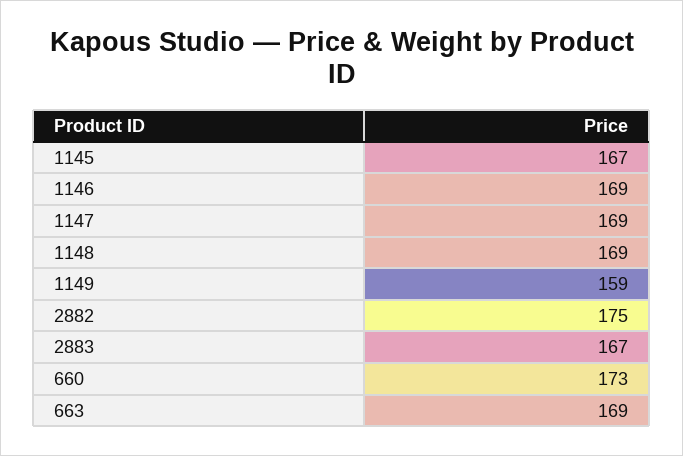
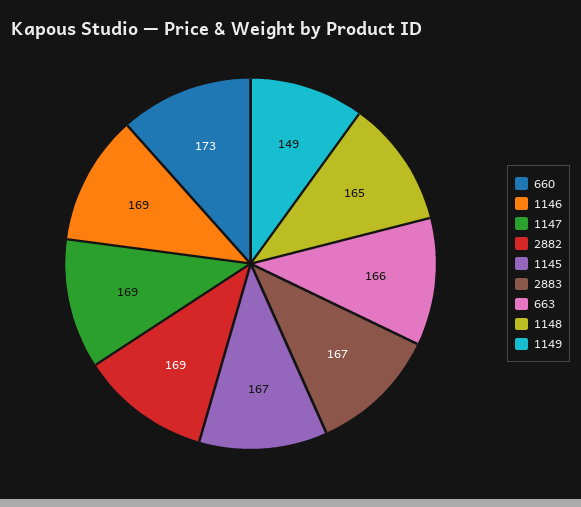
1148: 169 -> 165
1149: 159 -> 149
2882: 175 -> 169
663: 169 -> 166

